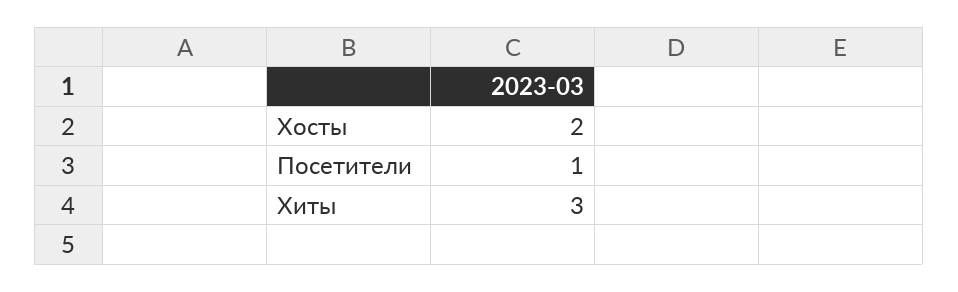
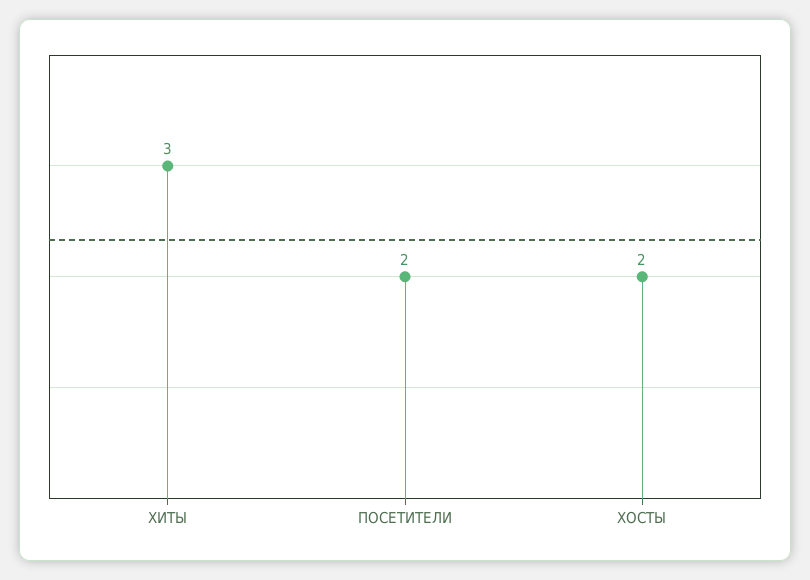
Посетители: 1 -> 2

